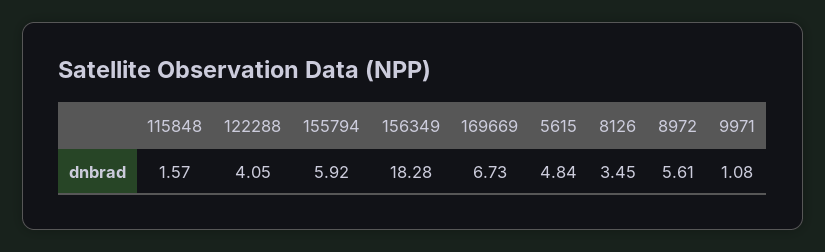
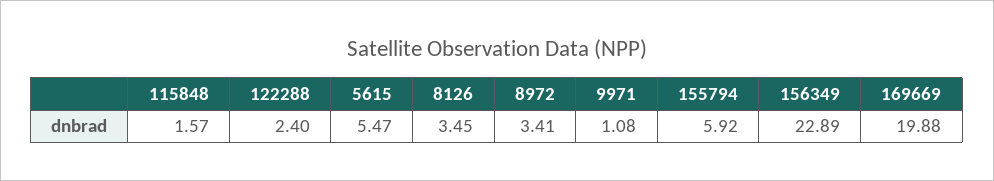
122288: 4.05 -> 2.4
156349: 18.28 -> 22.89
169669: 6.73 -> 19.88
5615: 4.84 -> 5.47
8972: 5.61 -> 3.41

